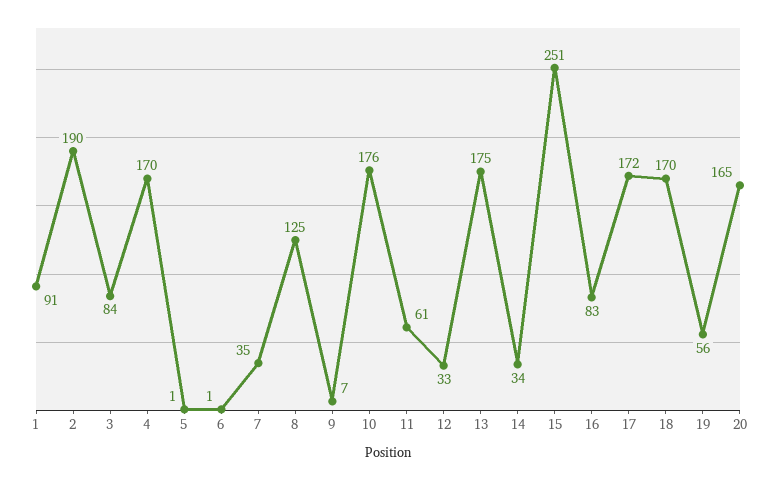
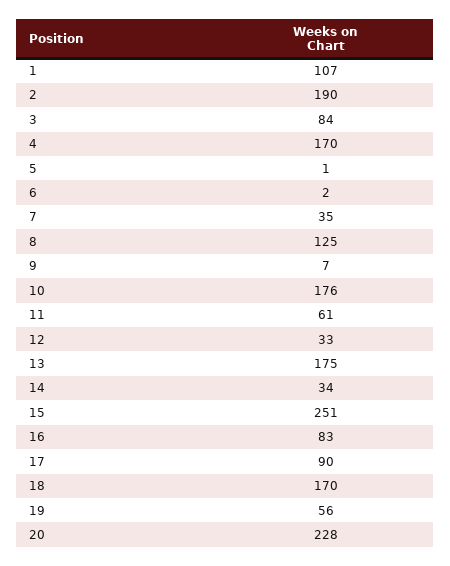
1: 91 -> 107
6: 1 -> 2
17: 172 -> 90
20: 165 -> 228

